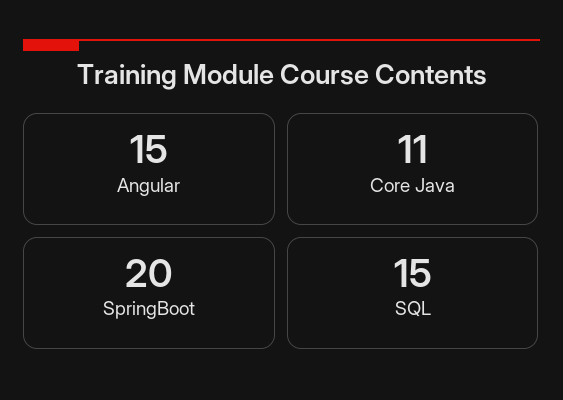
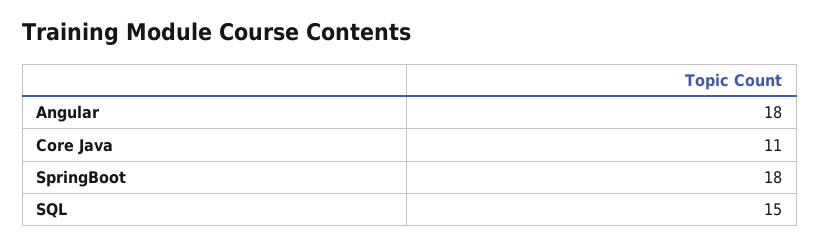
Angular: 15 -> 18
SpringBoot: 20 -> 18

